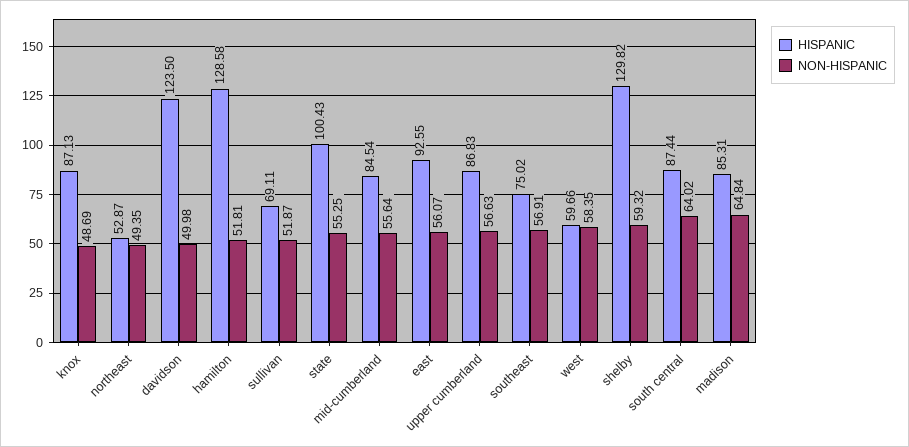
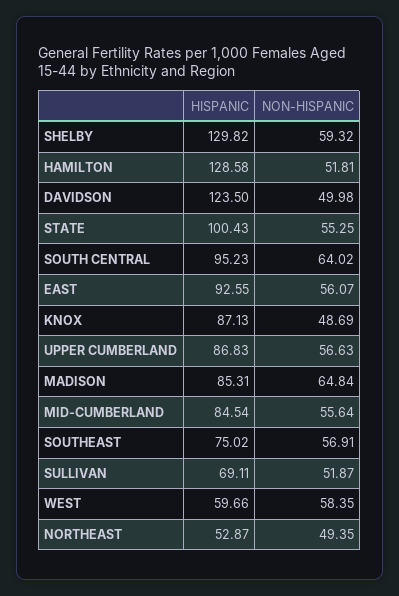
HISPANIC, south central: 87.44 -> 95.23

